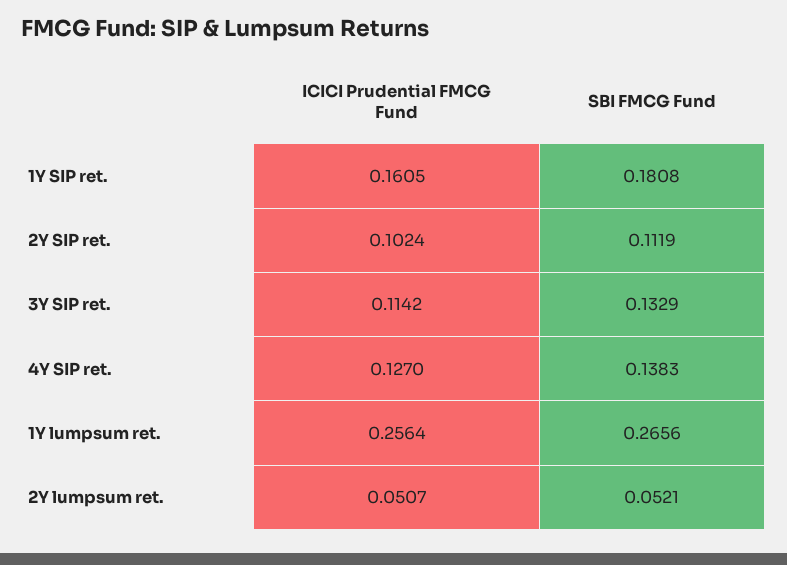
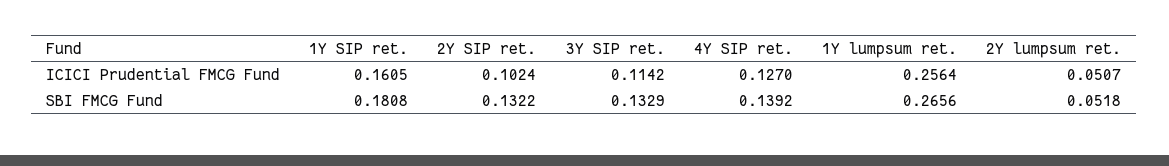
SBI FMCG Fund, 2Y SIP ret.: 0.1119 -> 0.1322
SBI FMCG Fund, 4Y SIP ret.: 0.1383 -> 0.1392
SBI FMCG Fund, 2Y lumpsum ret.: 0.0521 -> 0.0518

